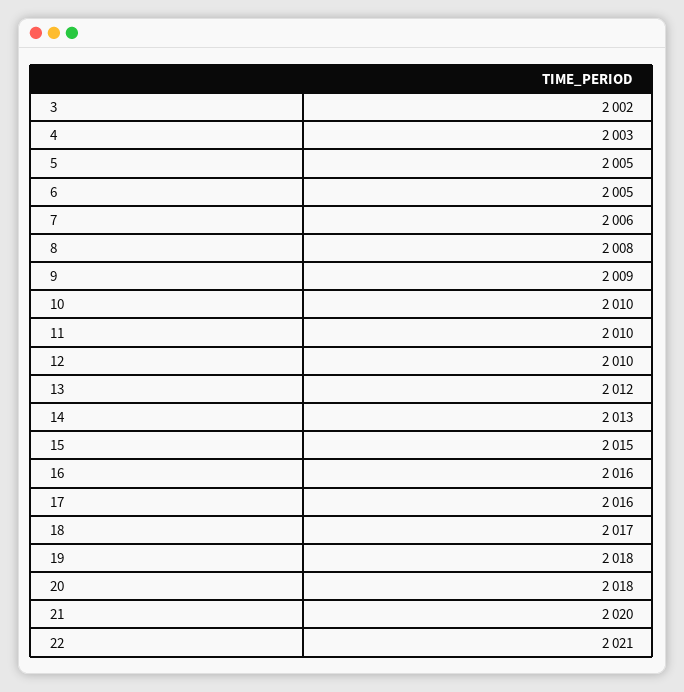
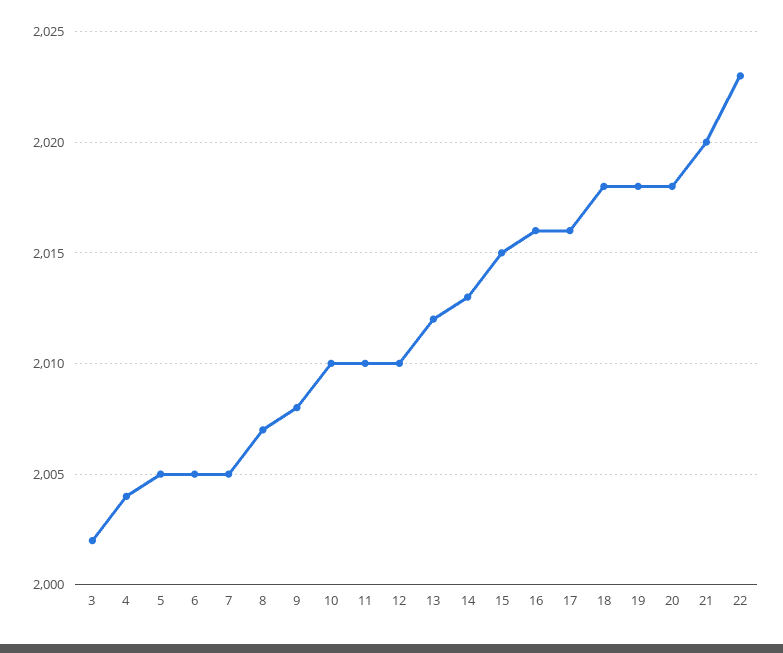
4: 2003 -> 2004
7: 2006 -> 2005
8: 2008 -> 2007
9: 2009 -> 2008
18: 2017 -> 2018
22: 2021 -> 2023

